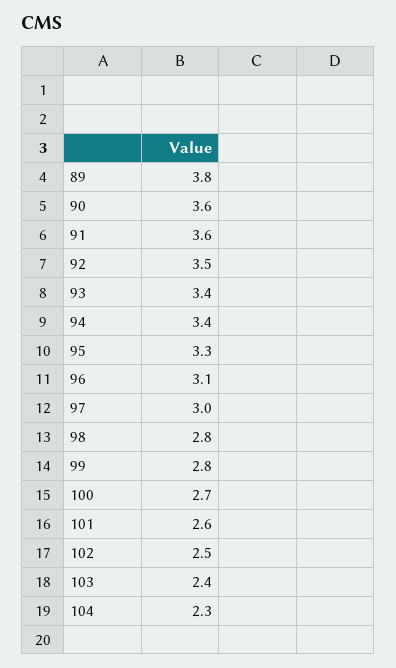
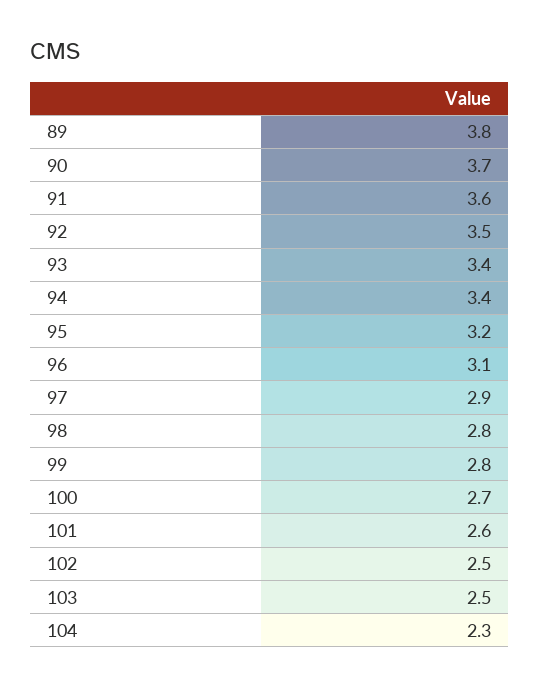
90: 3.6 -> 3.7
95: 3.3 -> 3.2
97: 3 -> 2.9
103: 2.4 -> 2.5

